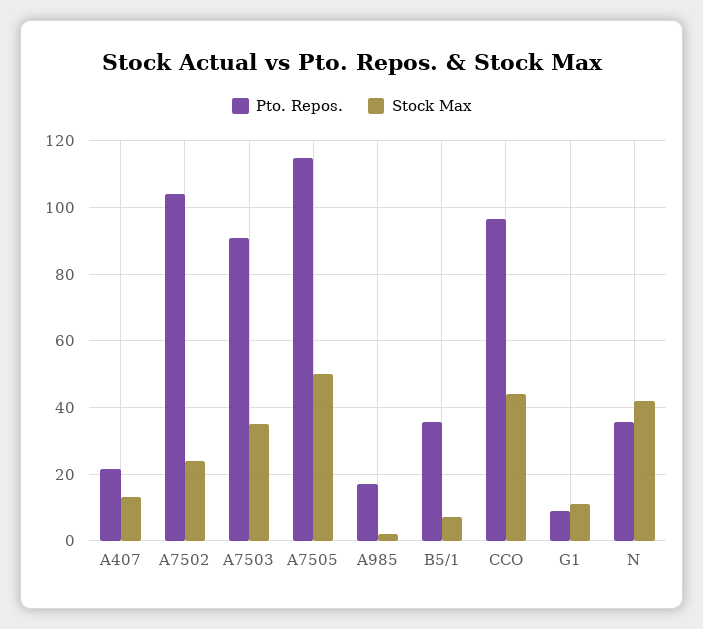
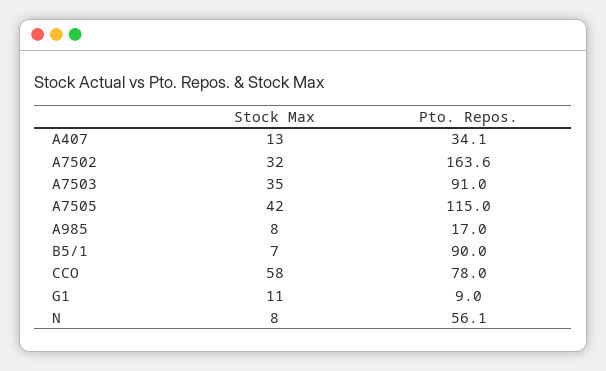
Pto. Repos., A407: 22 -> 34.1
Pto. Repos., A7502: 104 -> 163.6
Stock Max, A7502: 24 -> 32
Stock Max, A7505: 50 -> 42
Stock Max, A985: 2 -> 8
Pto. Repos., B5/1: 36 -> 90
Pto. Repos., CCO: 96 -> 78
Stock Max, CCO: 44 -> 58
Pto. Repos., N: 36 -> 56.1
Stock Max, N: 42 -> 8

